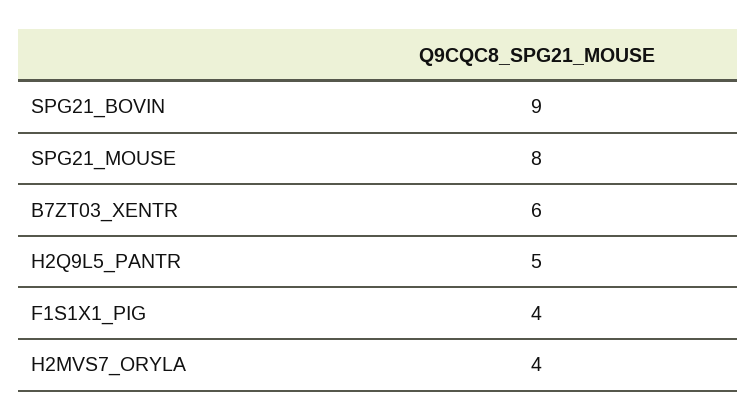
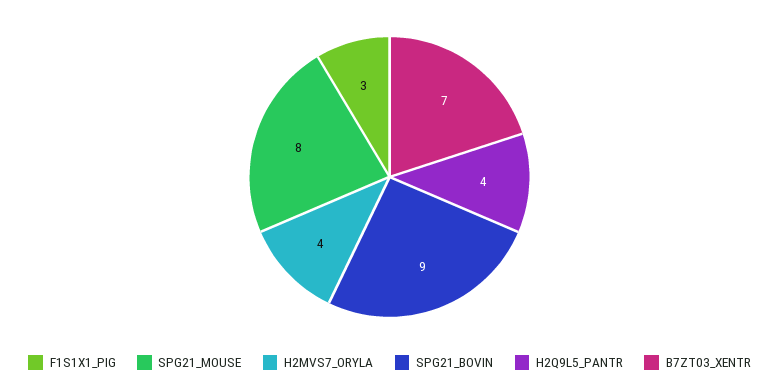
B7ZT03_XENTR: 6 -> 7
H2Q9L5_PANTR: 5 -> 4
F1S1X1_PIG: 4 -> 3

